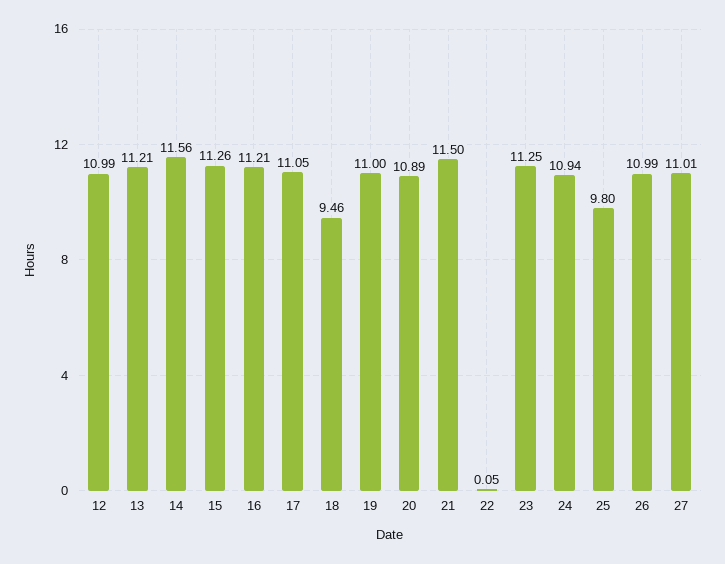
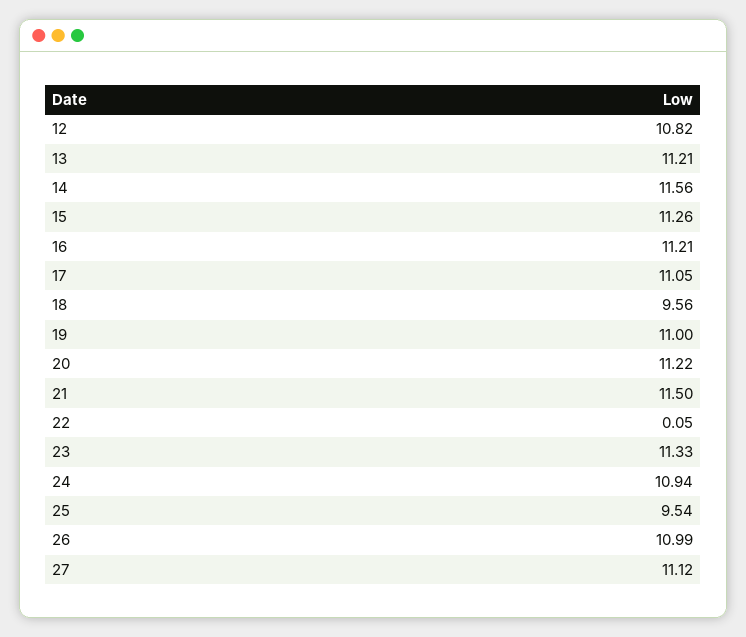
12: 10.99 -> 10.82
18: 9.46 -> 9.56
20: 10.89 -> 11.22
23: 11.25 -> 11.33
25: 9.8 -> 9.54
27: 11.01 -> 11.12

